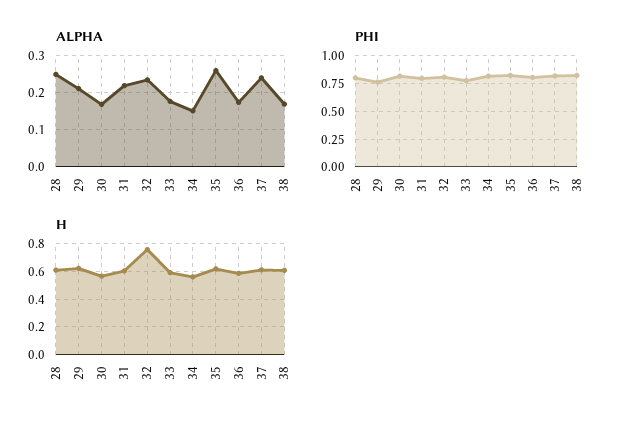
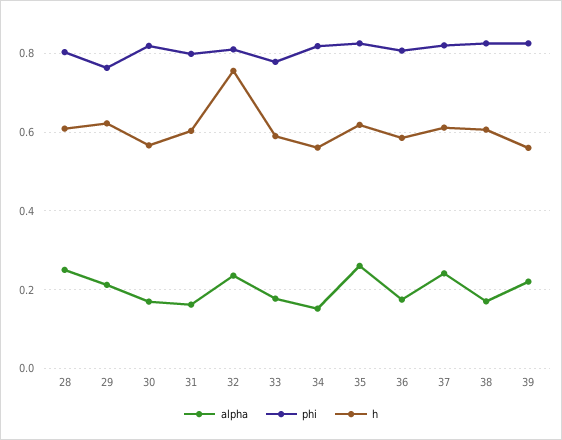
ALPHA, 31: 0.22 -> 0.16
ALPHA, 39: none -> 0.22
PHI, 39: none -> 0.82
H, 39: none -> 0.56

